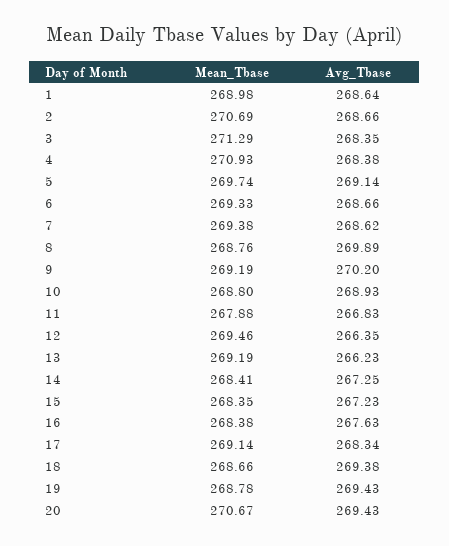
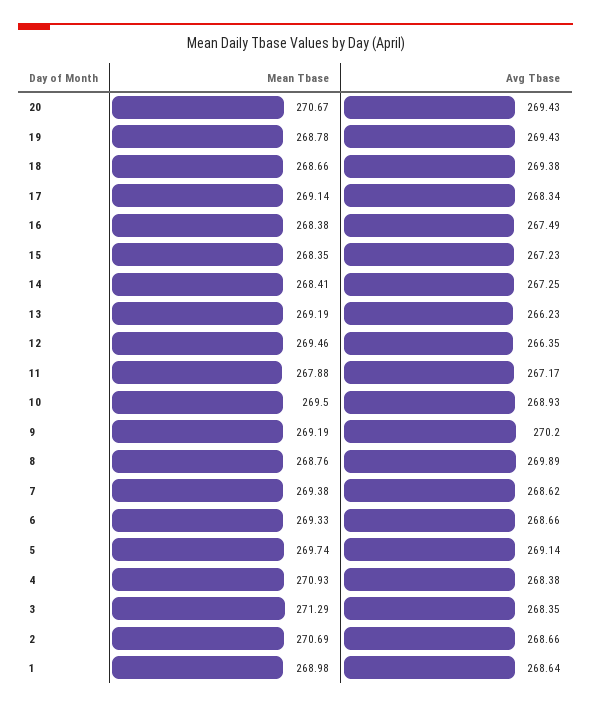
Mean_Tbase, 10: 268.8 -> 269.5
Avg_Tbase, 11: 266.83 -> 267.17
Avg_Tbase, 16: 267.63 -> 267.49

